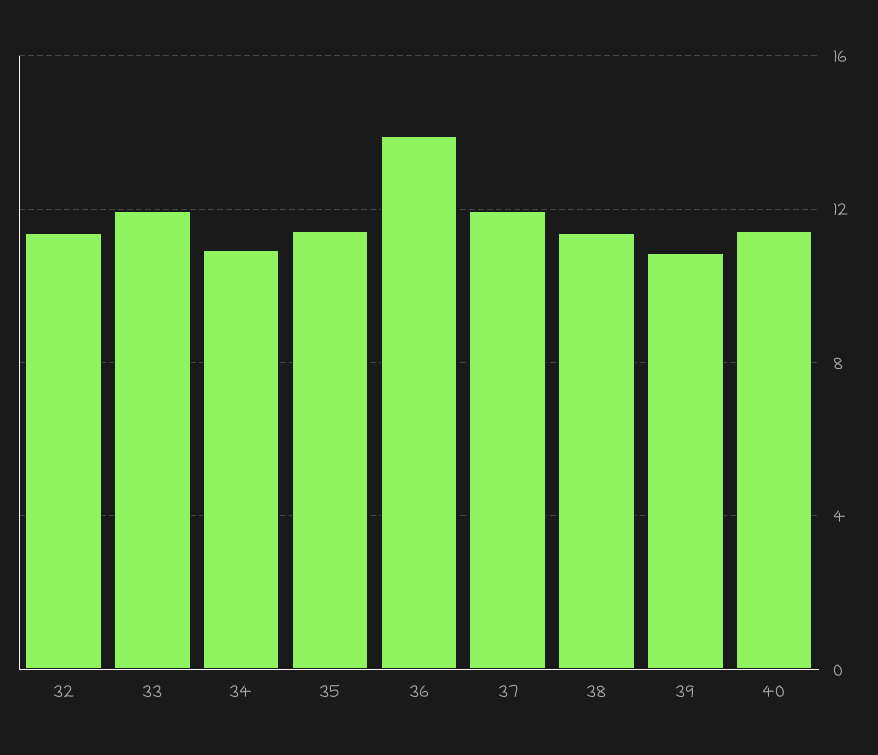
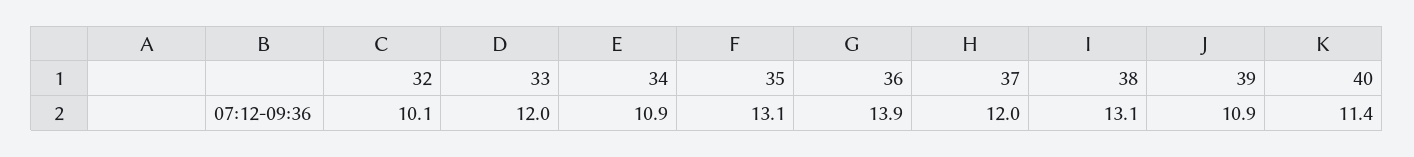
32: 11.5 -> 10.1
35: 11.5 -> 13.1
38: 11.5 -> 13.1

